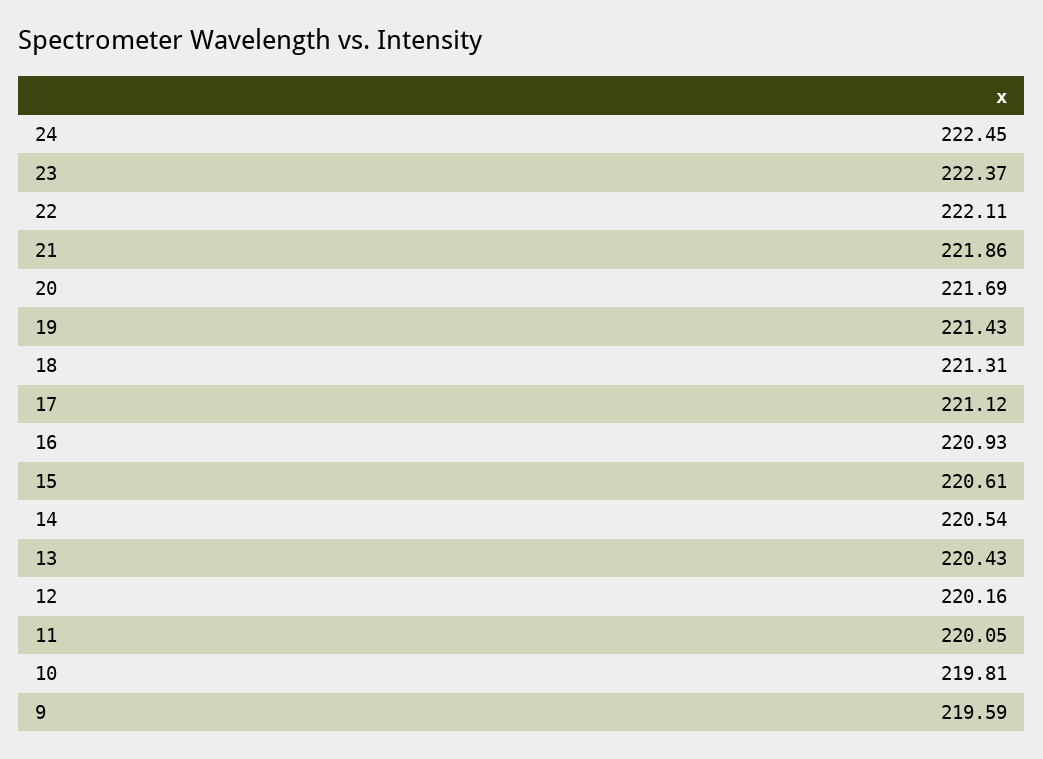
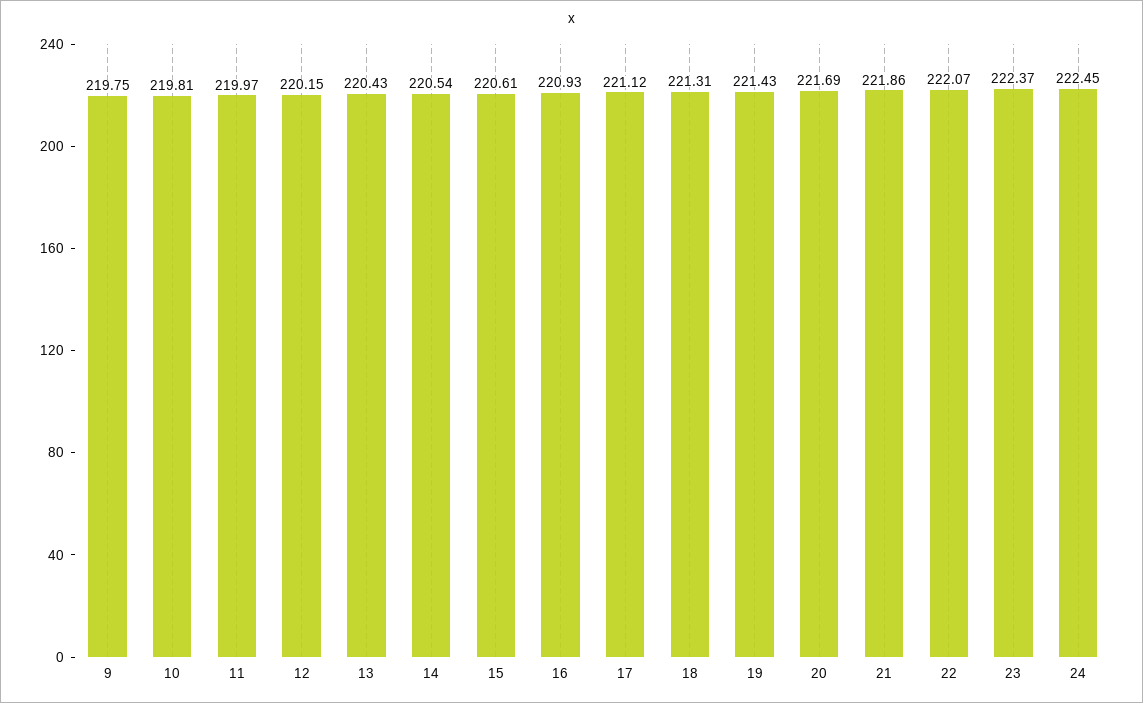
22: 222.11 -> 222.07
12: 220.16 -> 220.15
11: 220.05 -> 219.97
9: 219.59 -> 219.75

